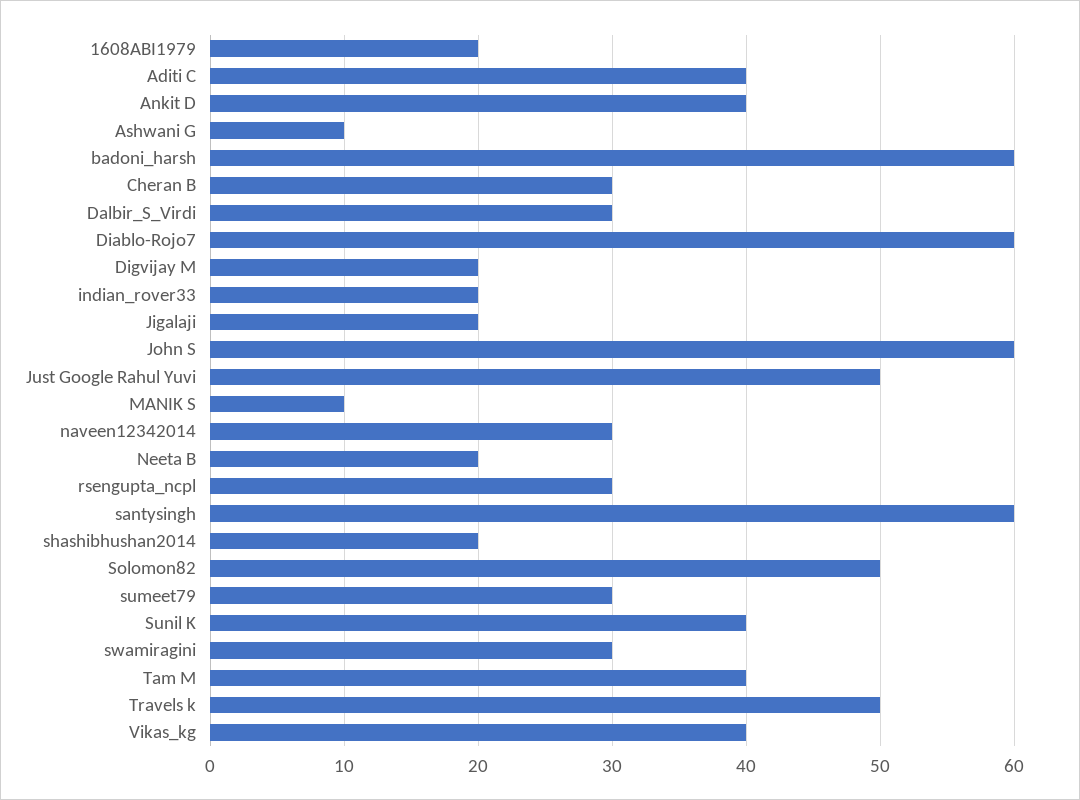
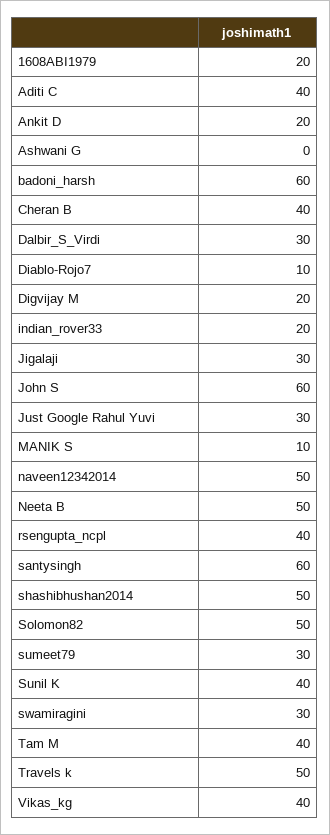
Ankit D: 40 -> 20
Ashwani G: 10 -> 0
Cheran B: 30 -> 40
Diablo-Rojo7: 60 -> 10
Jigalaji: 20 -> 30
Just Google Rahul Yuvi: 50 -> 30
naveen12342014: 30 -> 50
Neeta B: 20 -> 50
rsengupta_ncpl: 30 -> 40
shashibhushan2014: 20 -> 50

